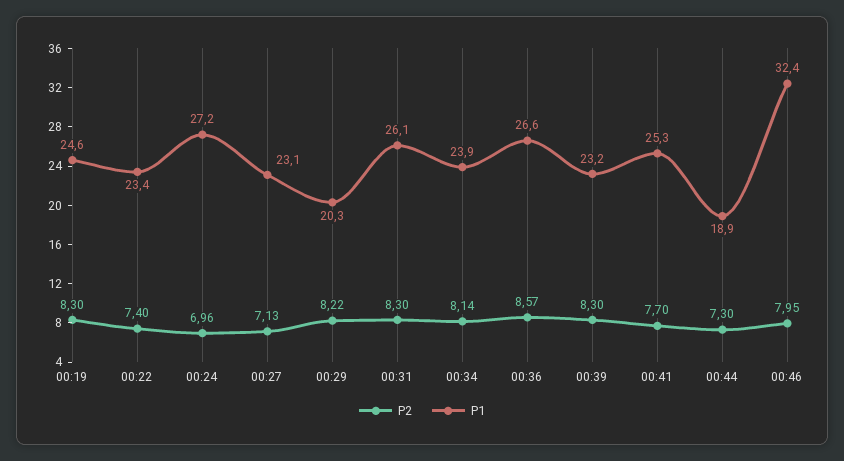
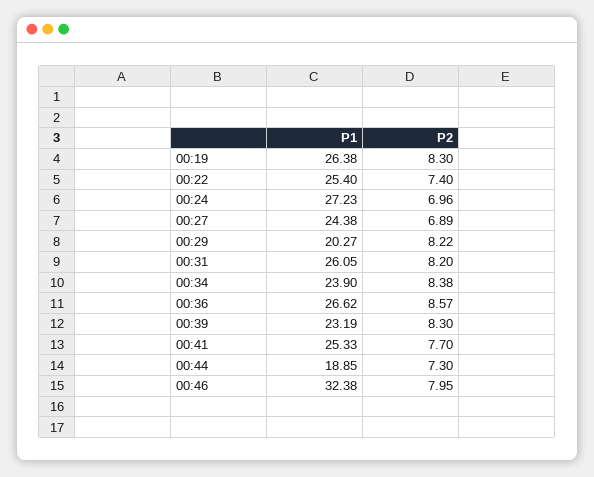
P1, 00:19: 24.6 -> 26.38
P1, 00:22: 23.4 -> 25.4
P2, 00:27: 7.13 -> 6.89
P1, 00:27: 23.1 -> 24.38
P2, 00:31: 8.3 -> 8.2
P2, 00:34: 8.14 -> 8.38

